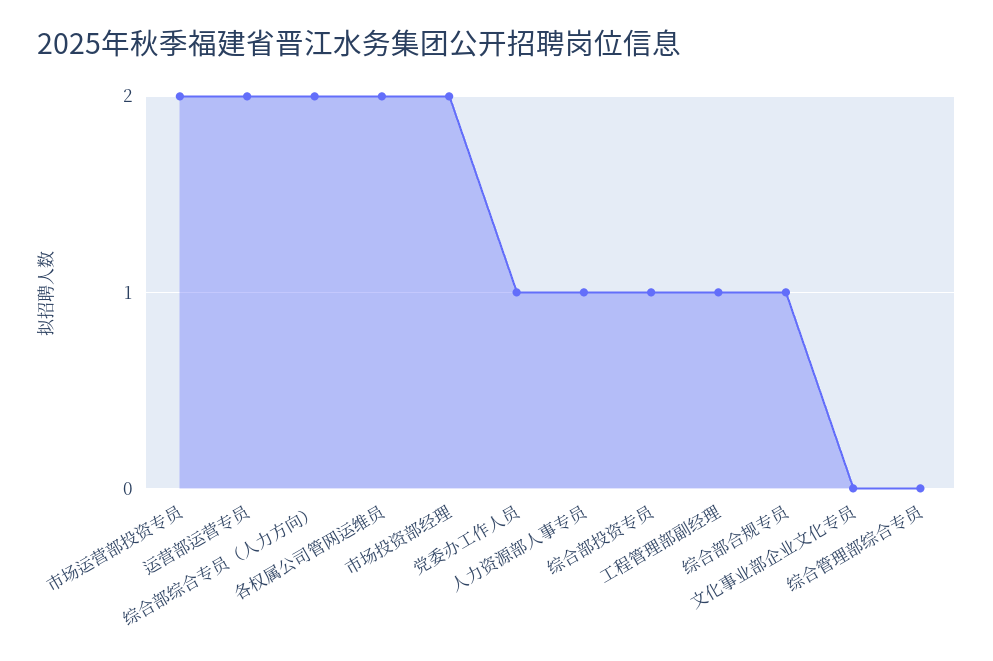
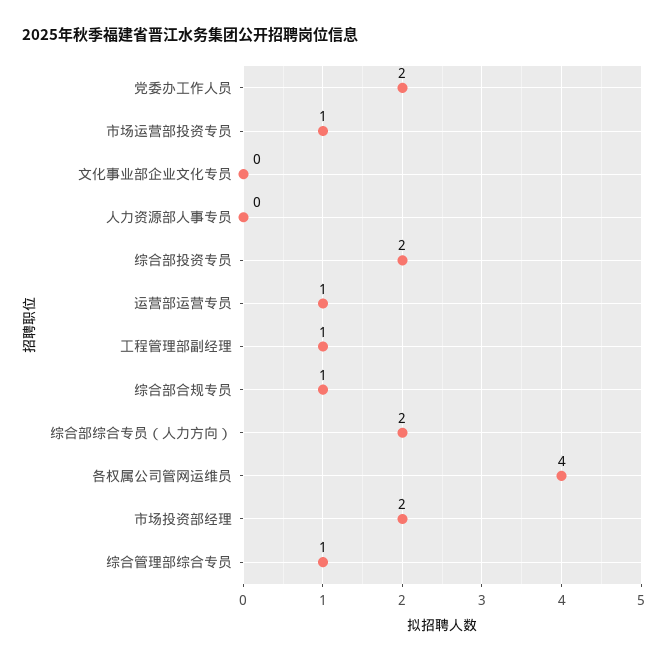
市场运营部投资专员: 2 -> 1
运营部运营专员: 2 -> 1
各权属公司管网运维员: 2 -> 4
党委办工作人员: 1 -> 2
人力资源部人事专员: 1 -> 0
综合部投资专员: 1 -> 2
综合管理部综合专员: 0 -> 1

